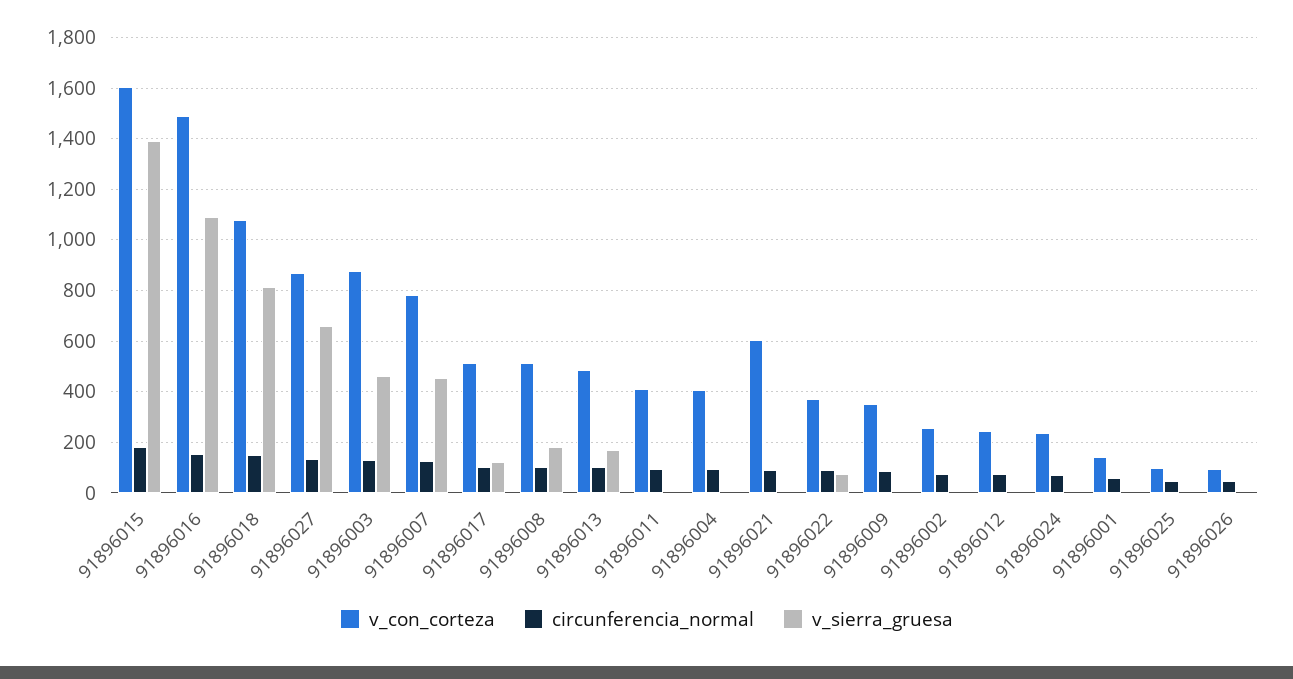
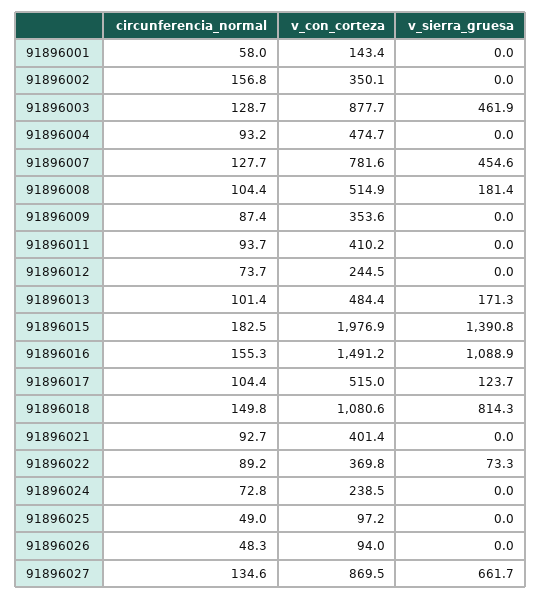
v_con_corteza, 91896015: 1600 -> 1976.9
v_con_corteza, 91896004: 400 -> 474.7
v_con_corteza, 91896021: 600 -> 401.4
v_con_corteza, 91896002: 250 -> 350.1
circunferencia_normal, 91896002: 75 -> 156.8

